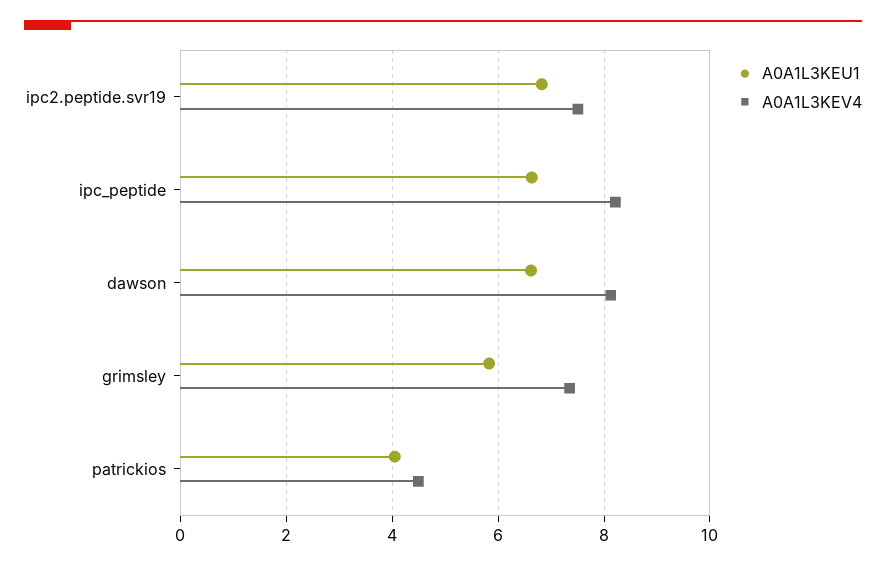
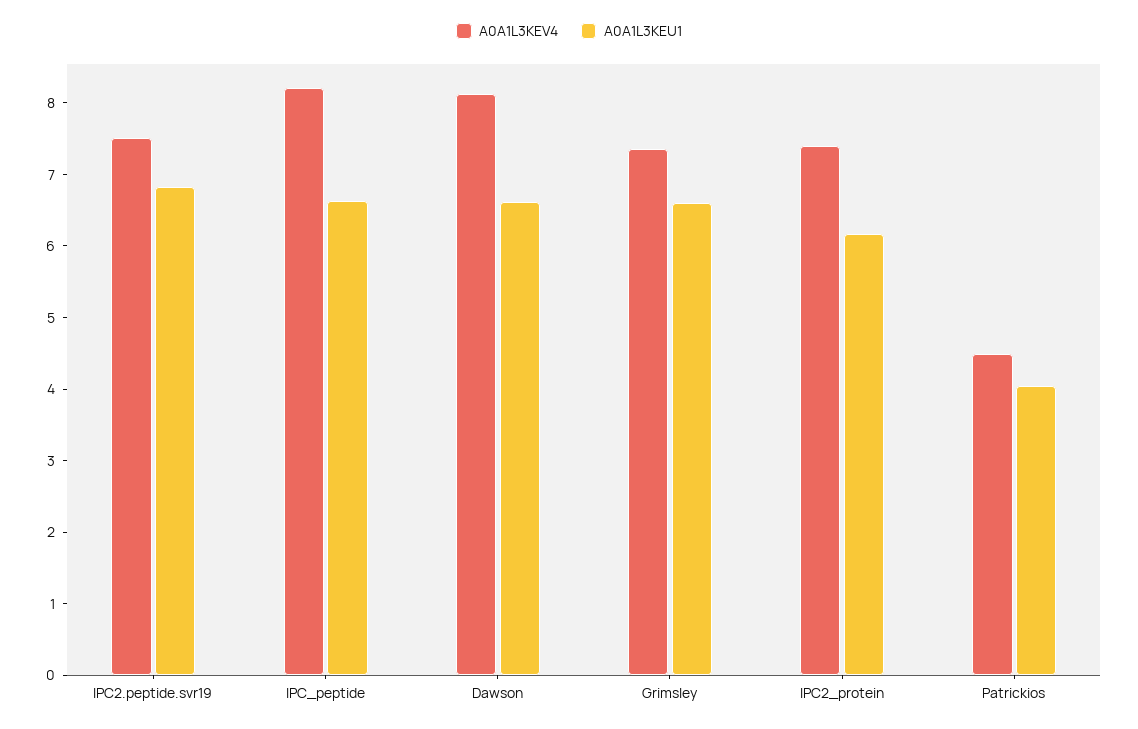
A0A1L3KEU1, grimsley: 5.8 -> 6.6
A0A1L3KEV4, IPC2_protein: none -> 7.4
A0A1L3KEU1, IPC2_protein: none -> 6.2

